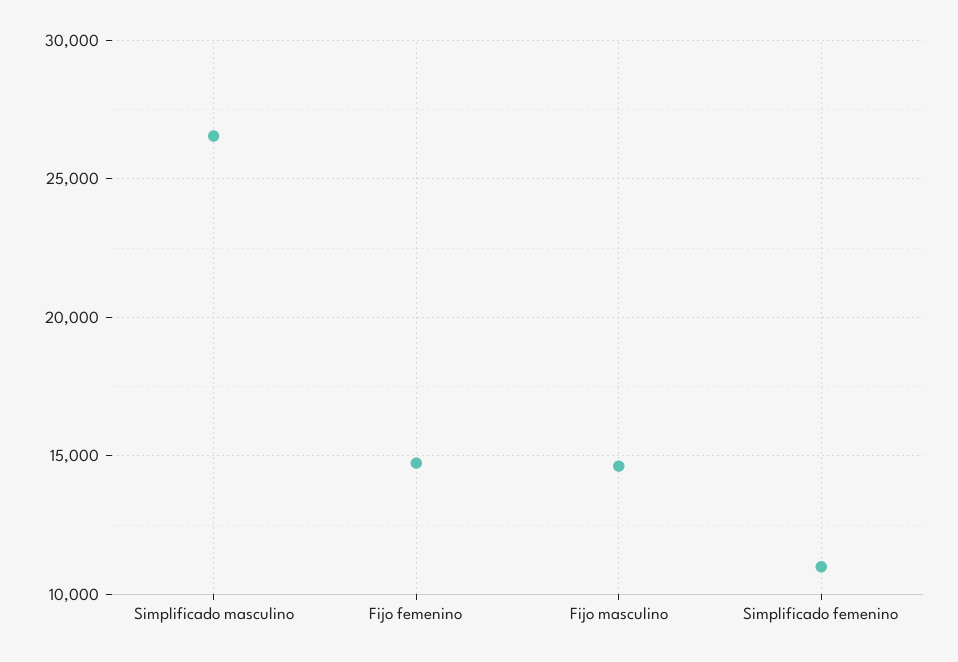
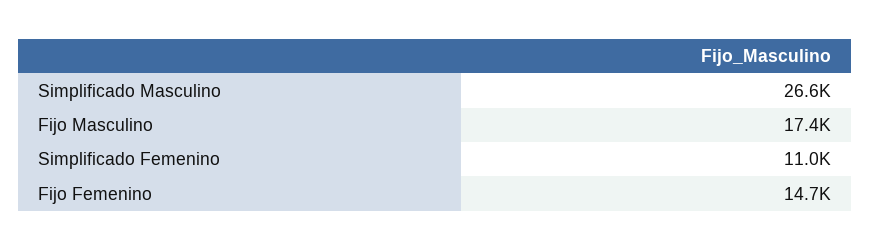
Fijo masculino: 14500 -> 17400

